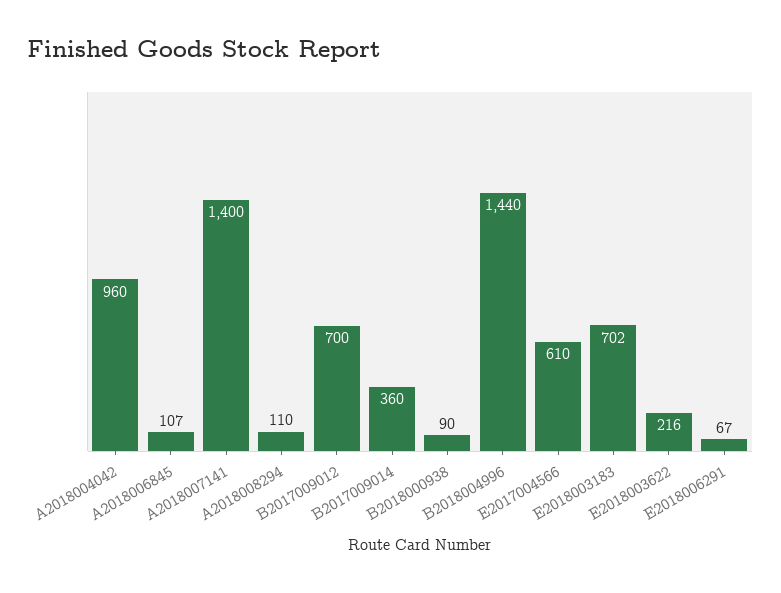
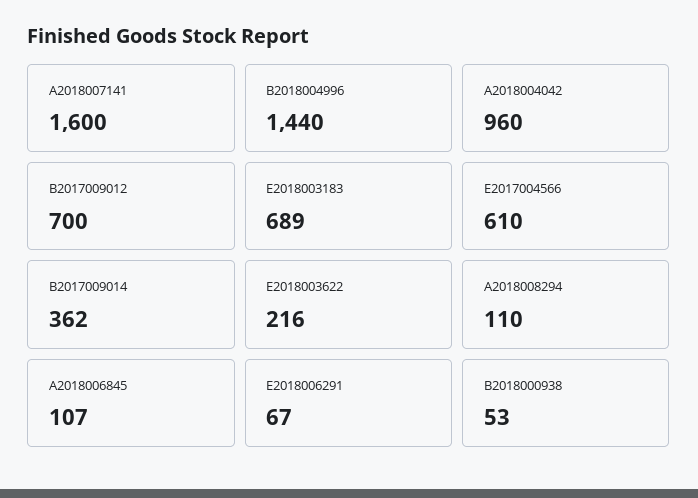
A2018007141: 1400 -> 1600
B2017009014: 360 -> 362
B2018000938: 90 -> 53
E2018003183: 702 -> 689

